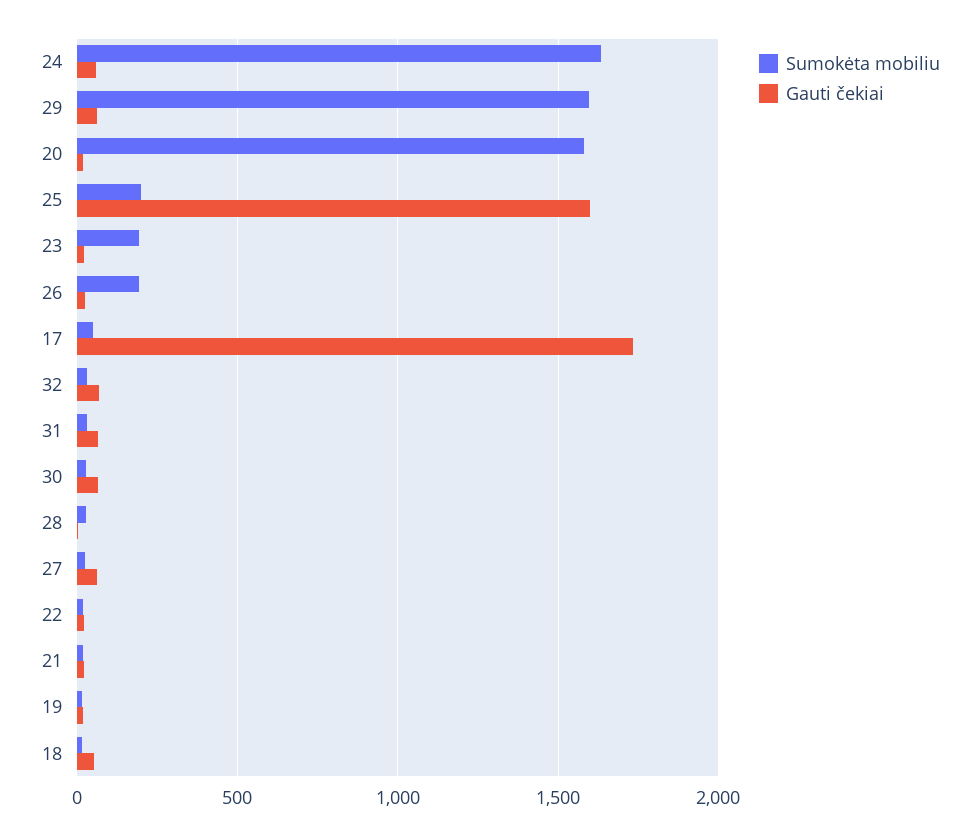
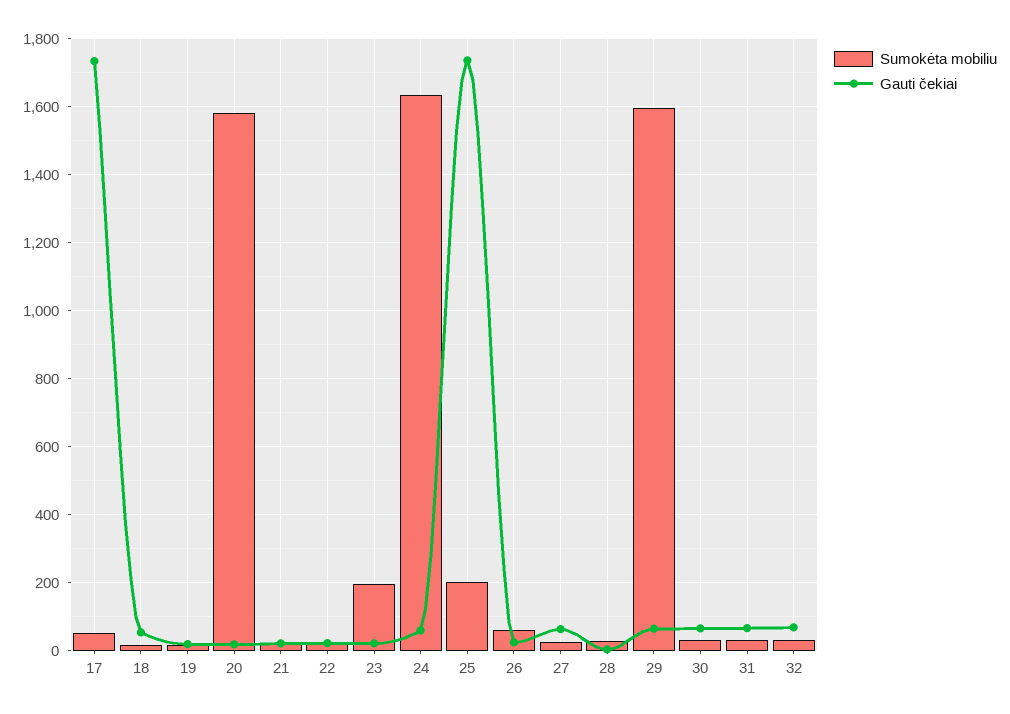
Gauti čekiai, 25: 1600 -> 1740
Sumokėta mobiliu, 26: 200 -> 60

